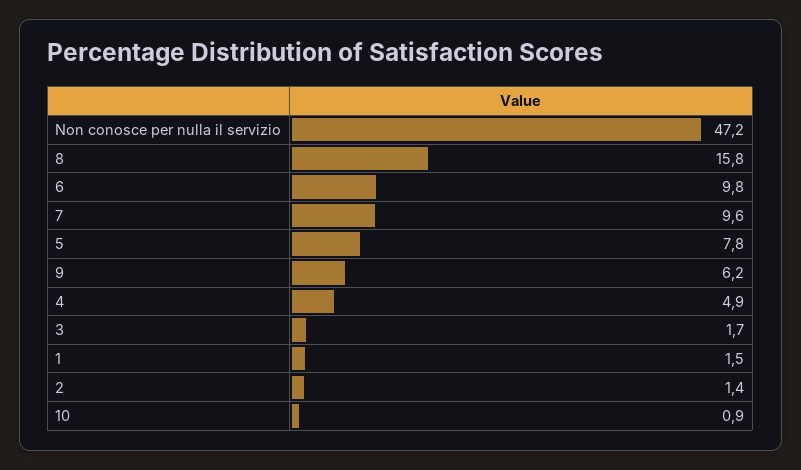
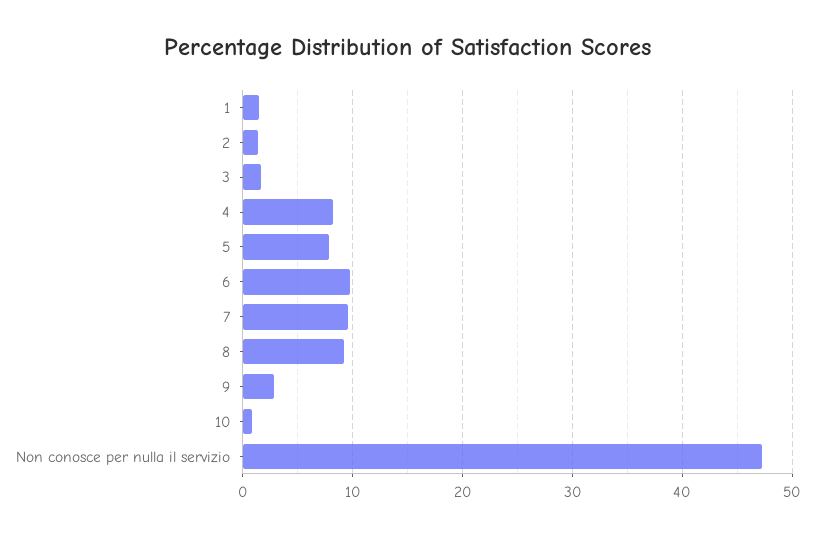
8: 15.8 -> 9
9: 6.2 -> 3
4: 4.9 -> 8

